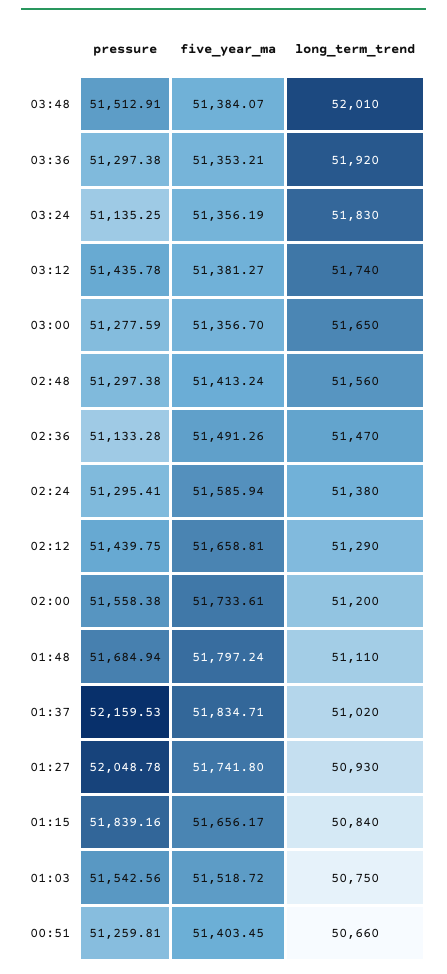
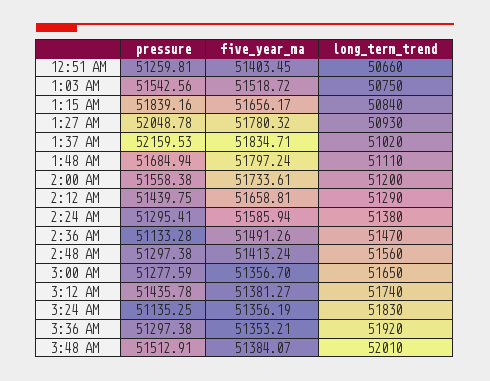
five_year_ma, 01:27: 51741.8 -> 51780.32

